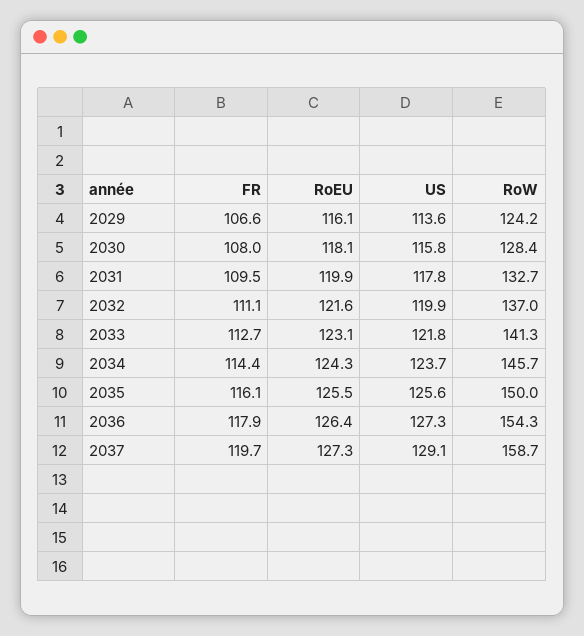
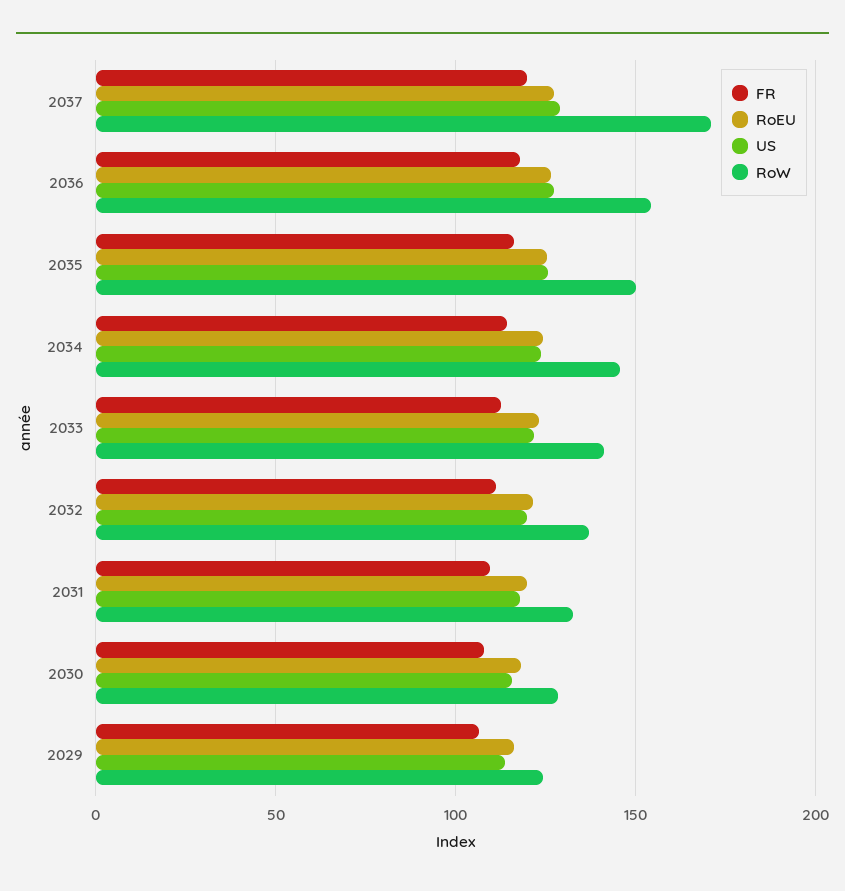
RoW, 2037: 158.7 -> 170

